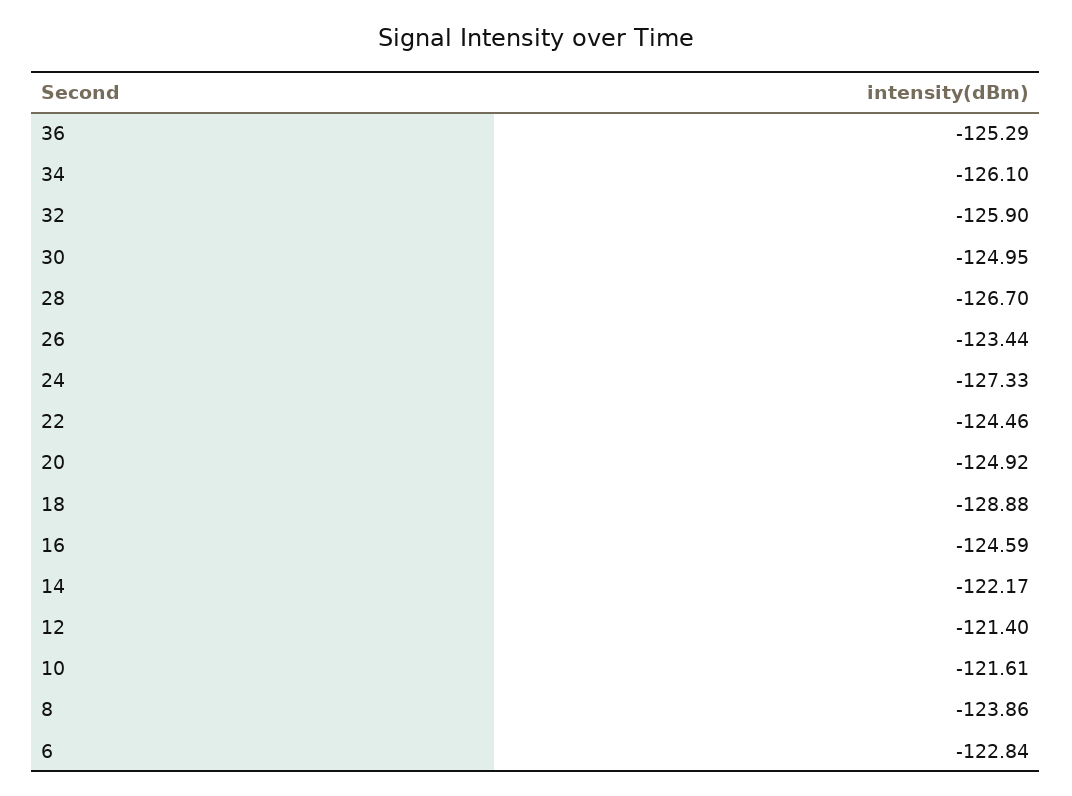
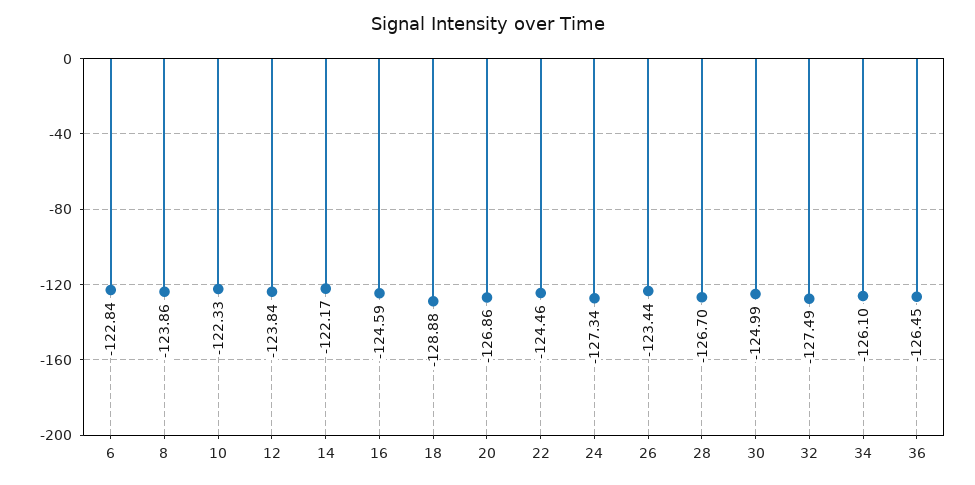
36: -125.29 -> -126.45
32: -125.9 -> -127.49
30: -124.95 -> -124.99
24: -127.33 -> -127.34
20: -124.92 -> -126.86
12: -121.4 -> -123.84
10: -121.61 -> -122.33

